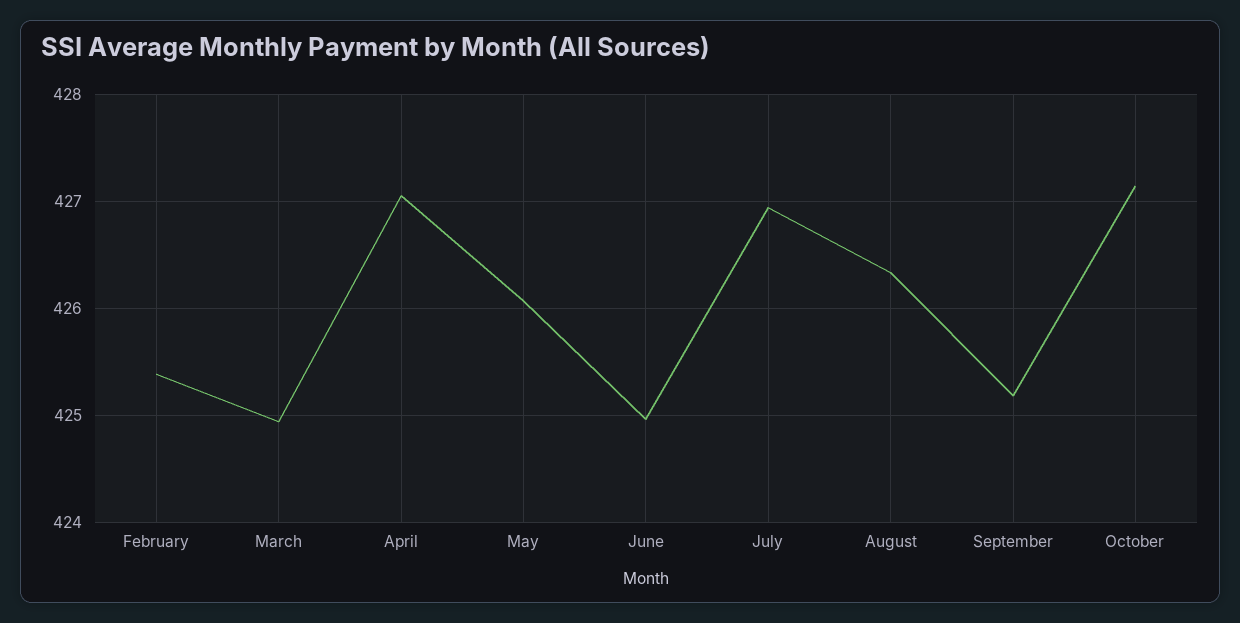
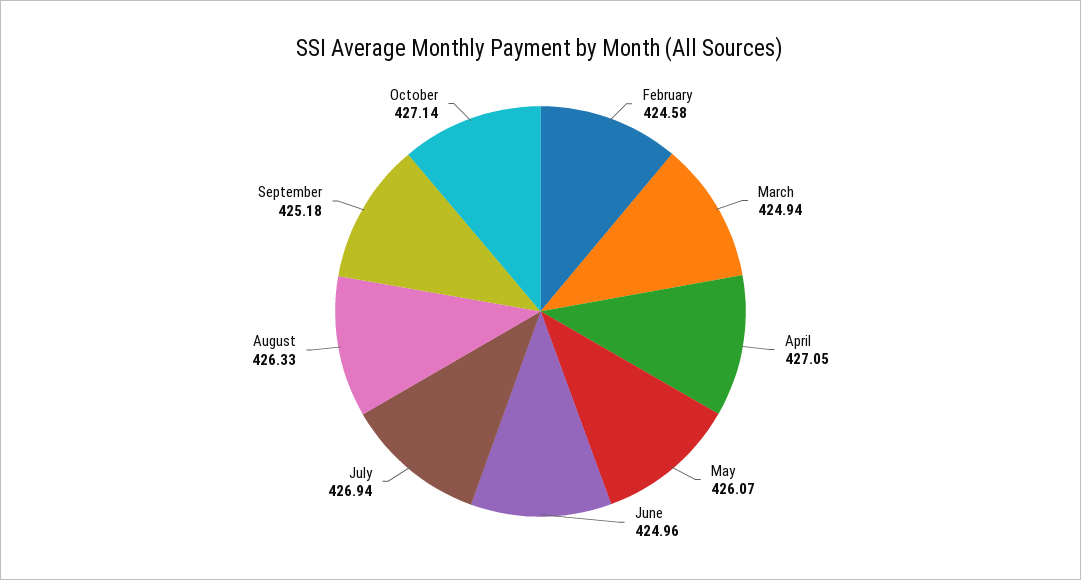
February: 425.4 -> 424.58

